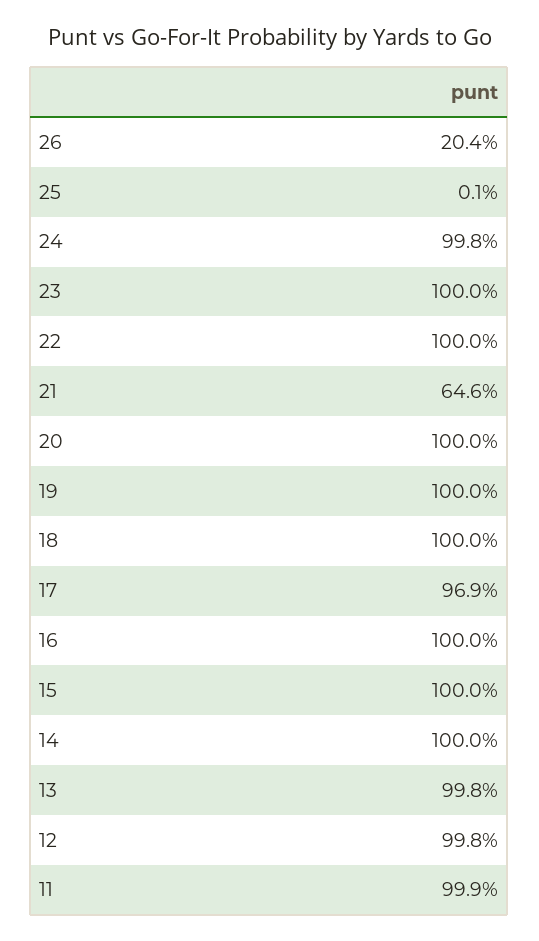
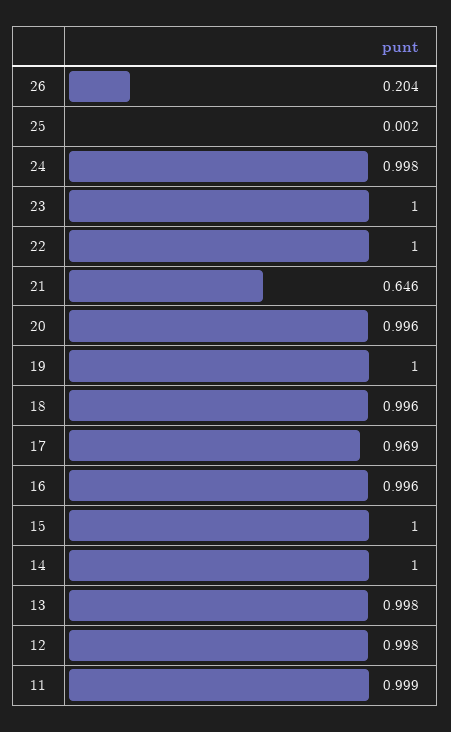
25: 0.001 -> 0.002
20: 1 -> 0.996
18: 1 -> 0.996
16: 1 -> 0.996

